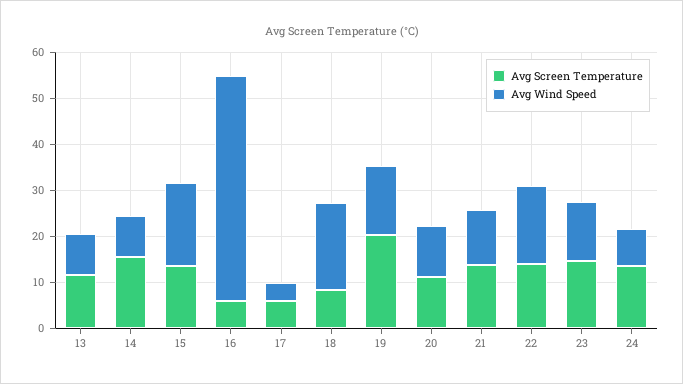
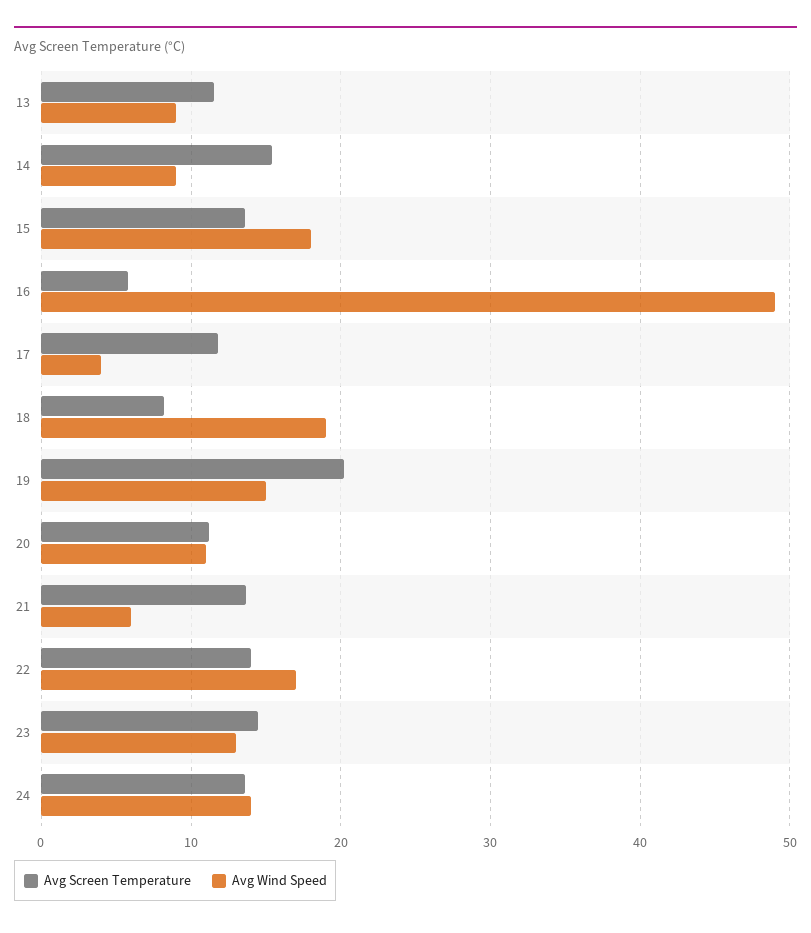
Avg Screen Temperature, 17: 6 -> 12
Avg Wind Speed, 21: 12 -> 6
Avg Wind Speed, 24: 8 -> 14

